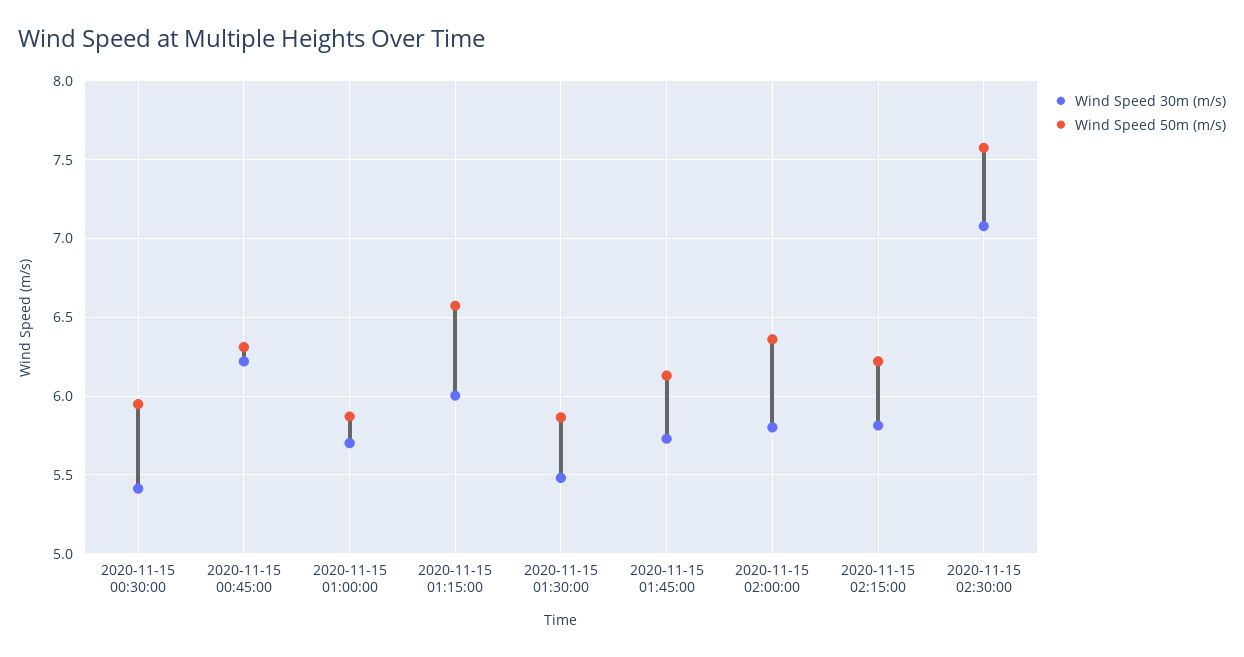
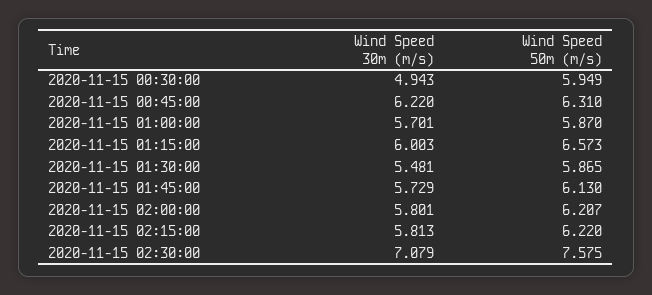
Wind Speed 30m (m/s), 2020-11-15 00:30:00: 5.4 -> 4.943
Wind Speed 50m (m/s), 2020-11-15 02:00:00: 6.35 -> 6.207

